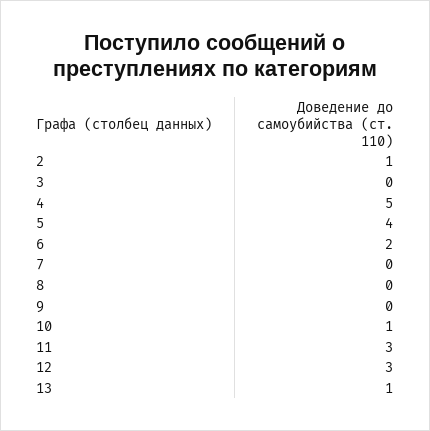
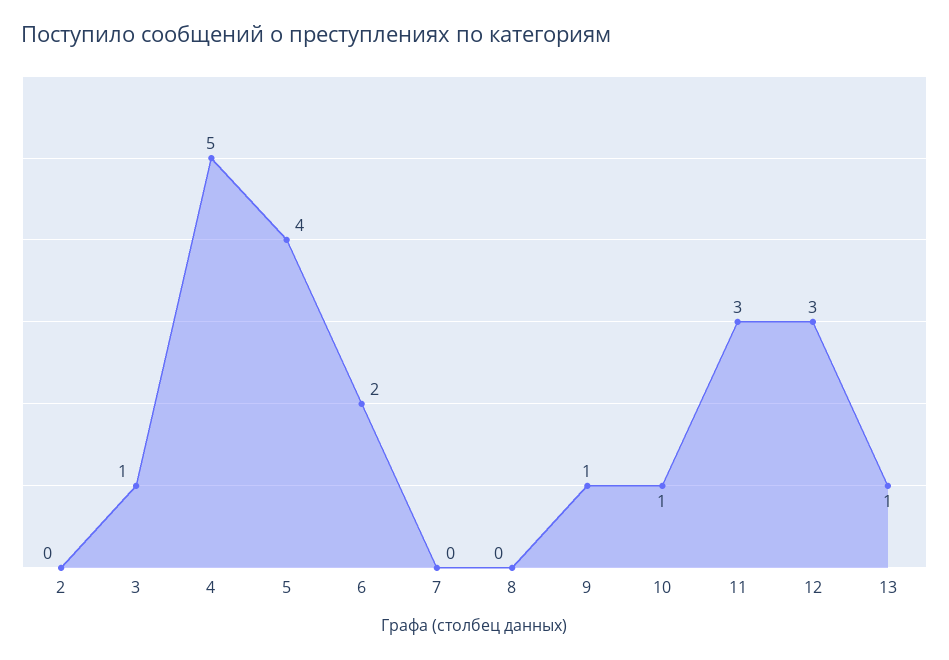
2: 1 -> 0
3: 0 -> 1
9: 0 -> 1

